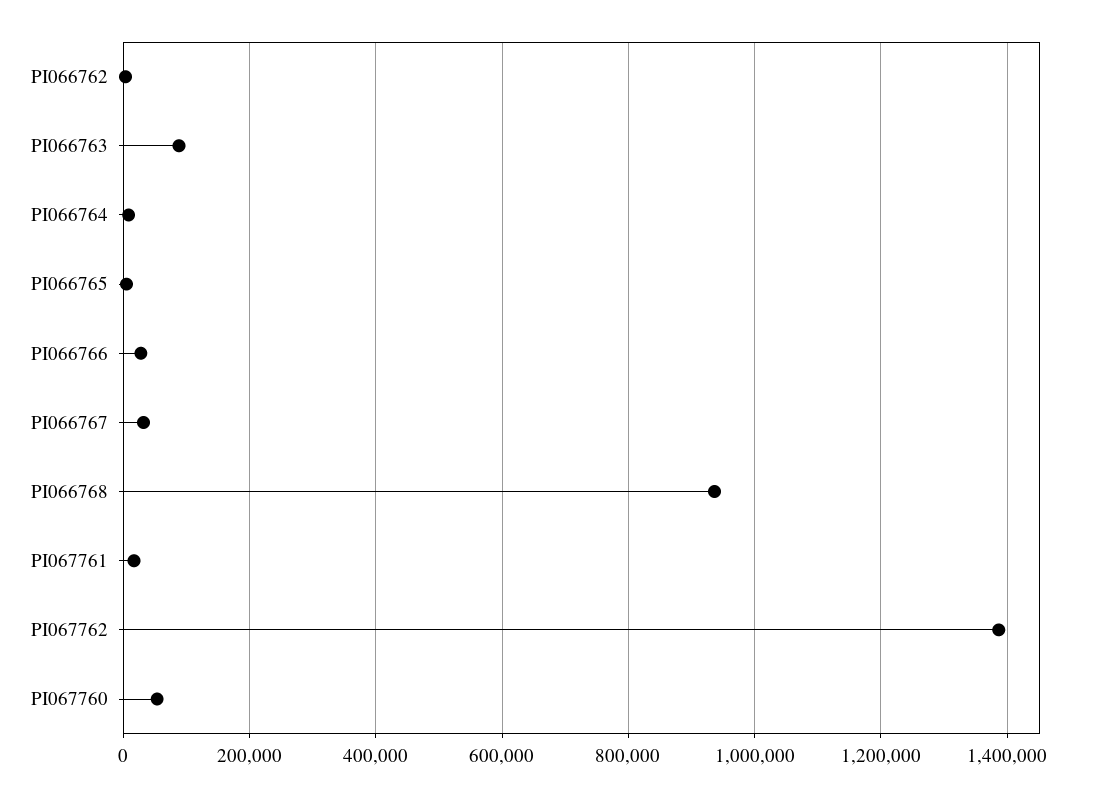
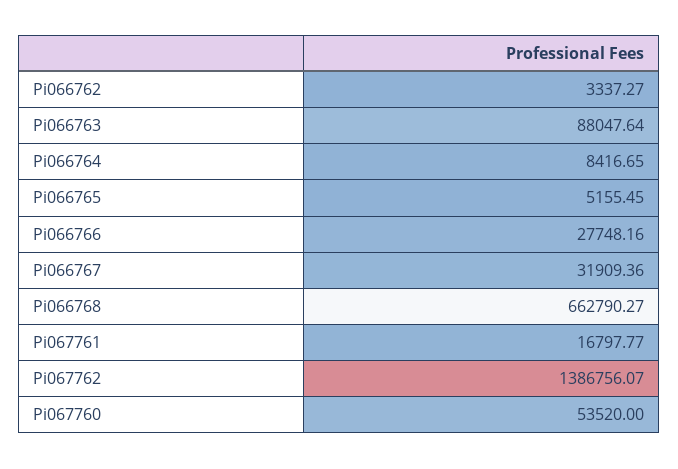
PI066768: 940000 -> 662790.27

